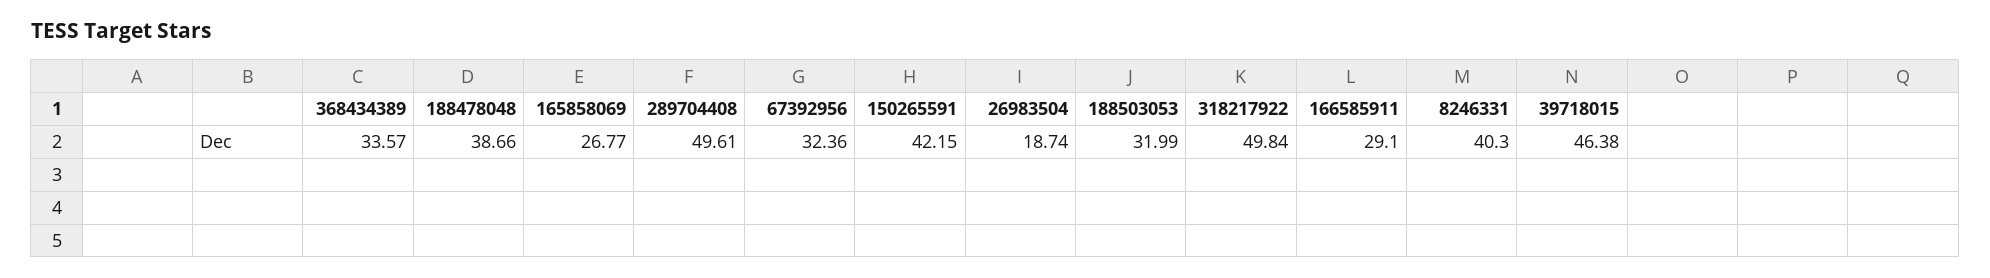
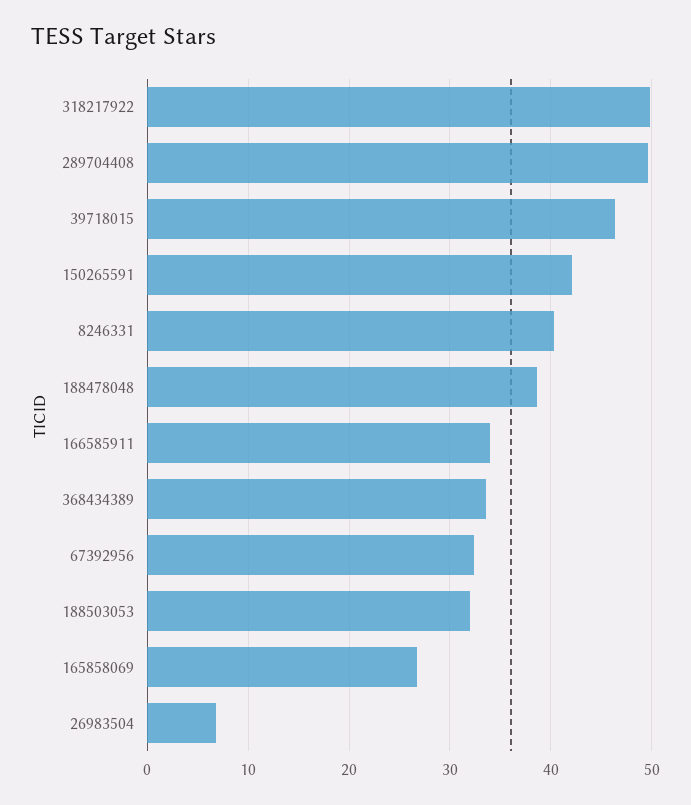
26983504: 18.74 -> 7
166585911: 29.1 -> 34

